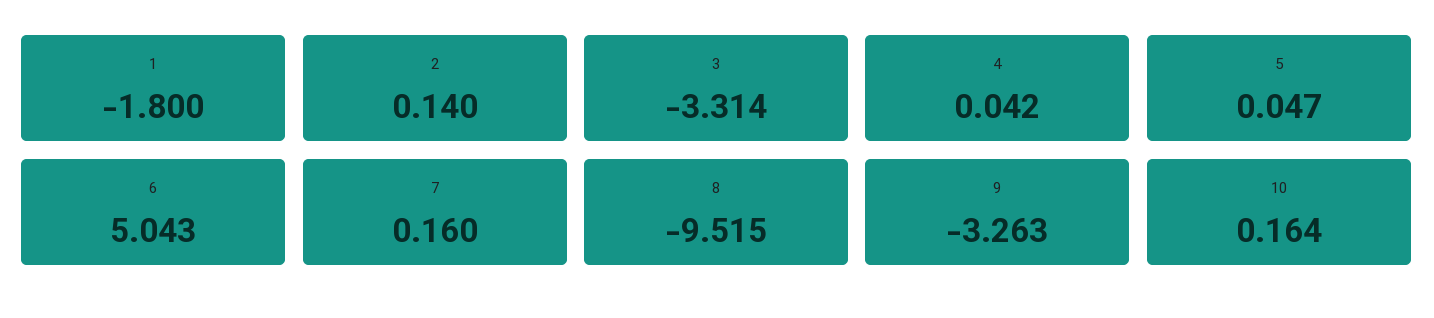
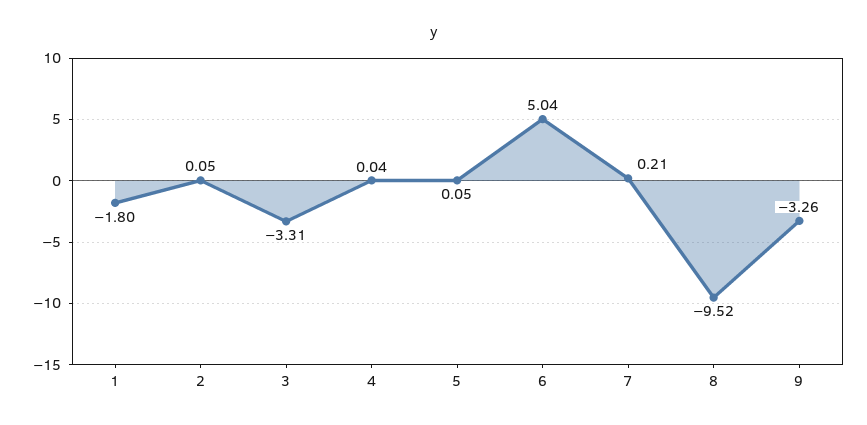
2: 0.14 -> 0.05
7: 0.16 -> 0.21
10: 0.164 -> none

